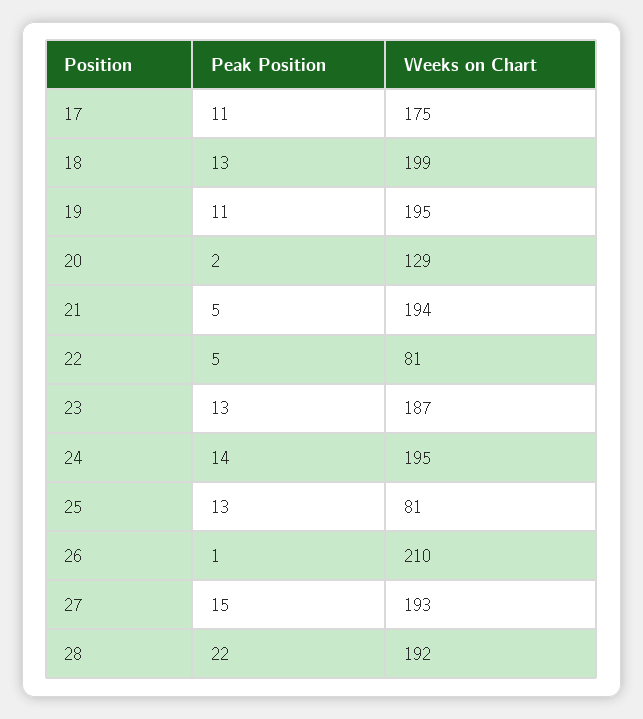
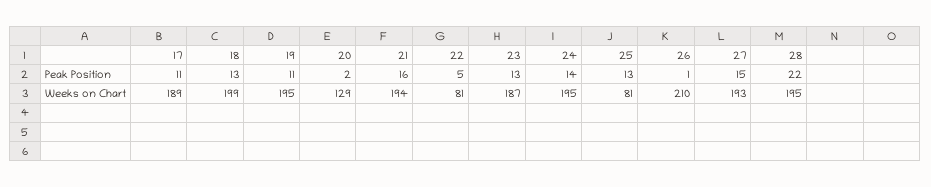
Weeks on Chart, 17: 175 -> 189
Peak Position, 21: 5 -> 16
Weeks on Chart, 28: 192 -> 195

